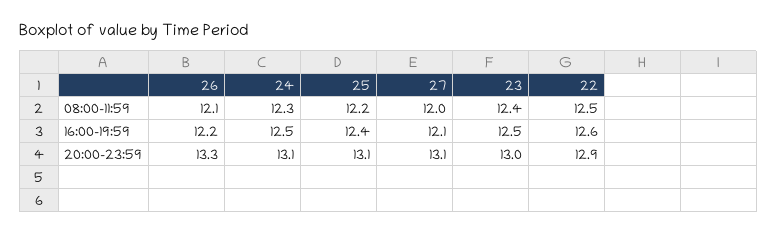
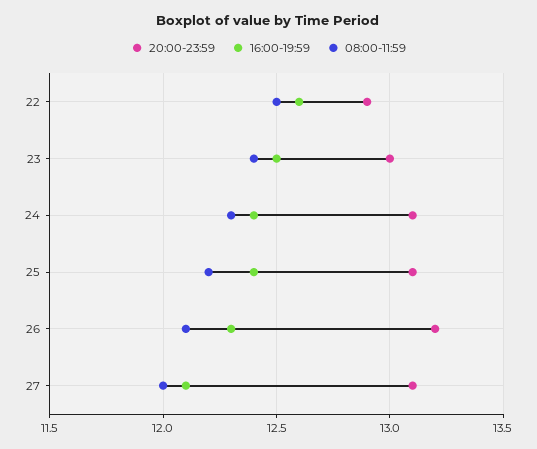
16:00-19:59, 26: 12.2 -> 12.3
16:00-19:59, 24: 12.5 -> 12.4
20:00-23:59, 26: 13.3 -> 13.2

